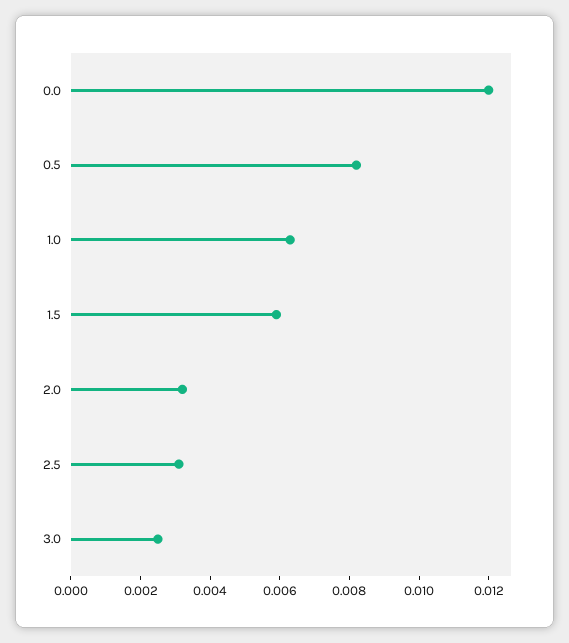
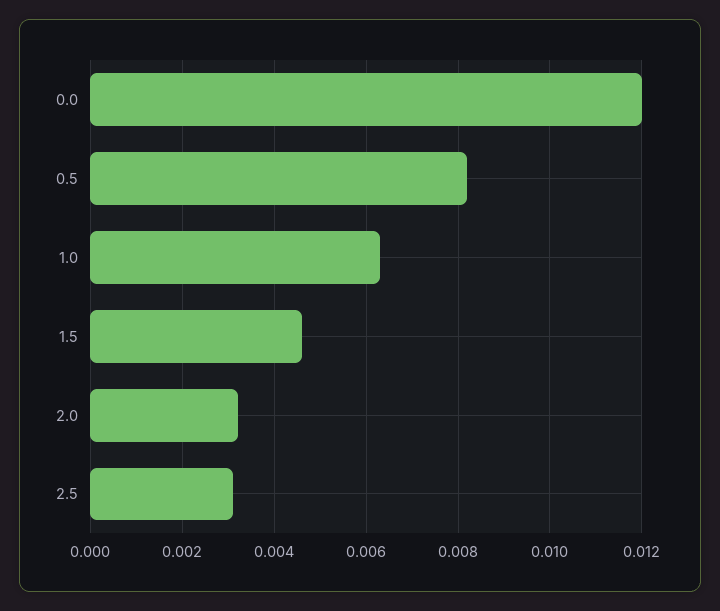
1.5: 0.006 -> 0.0045
3.0: 0.0025 -> none

